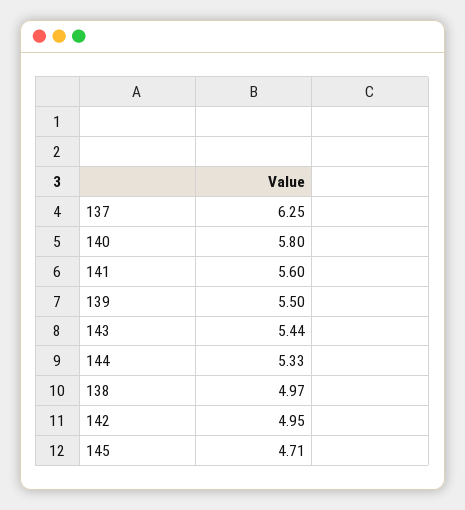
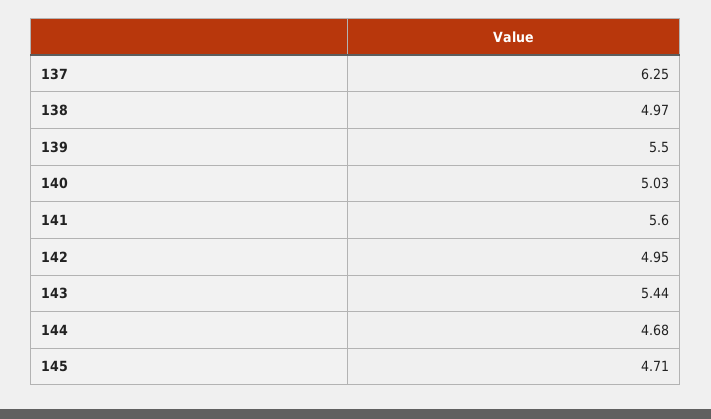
140: 5.8 -> 5.03
144: 5.33 -> 4.68

